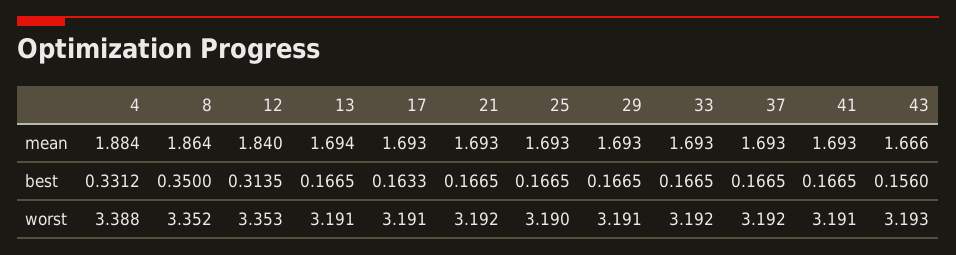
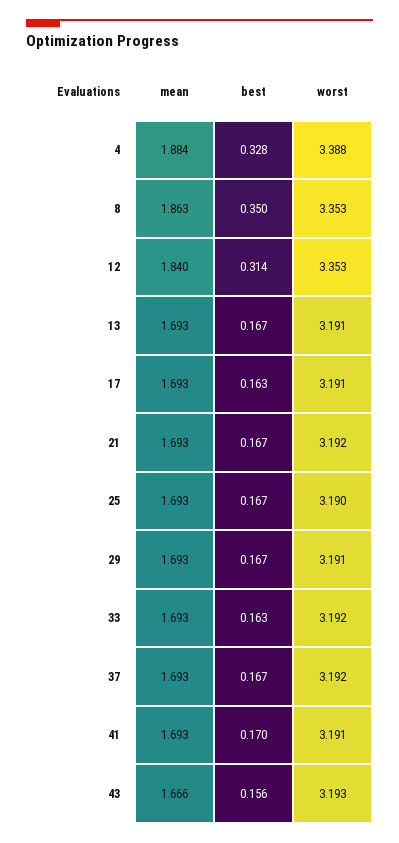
8, mean: 1.864 -> 1.863
13, mean: 1.694 -> 1.693
4, best: 0.3312 -> 0.328
33, best: 0.1665 -> 0.163
41, best: 0.1665 -> 0.17
8, worst: 3.352 -> 3.353

